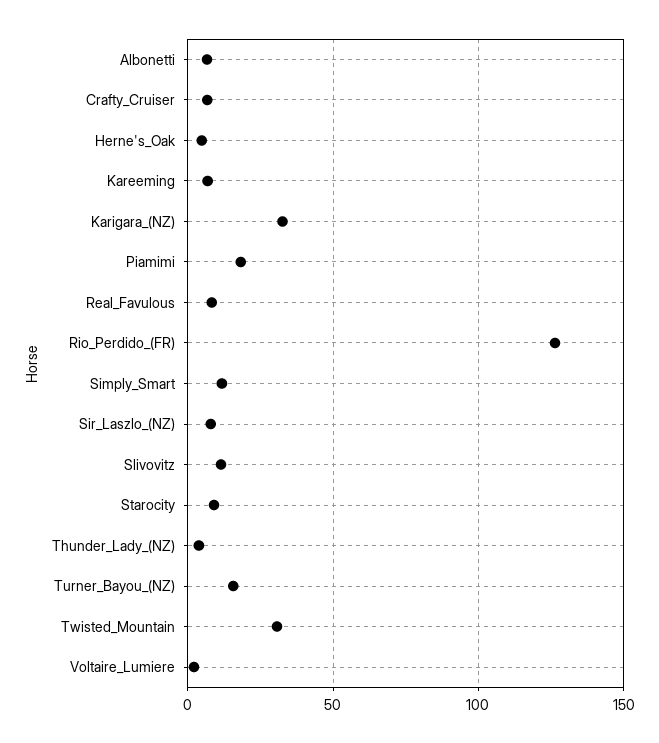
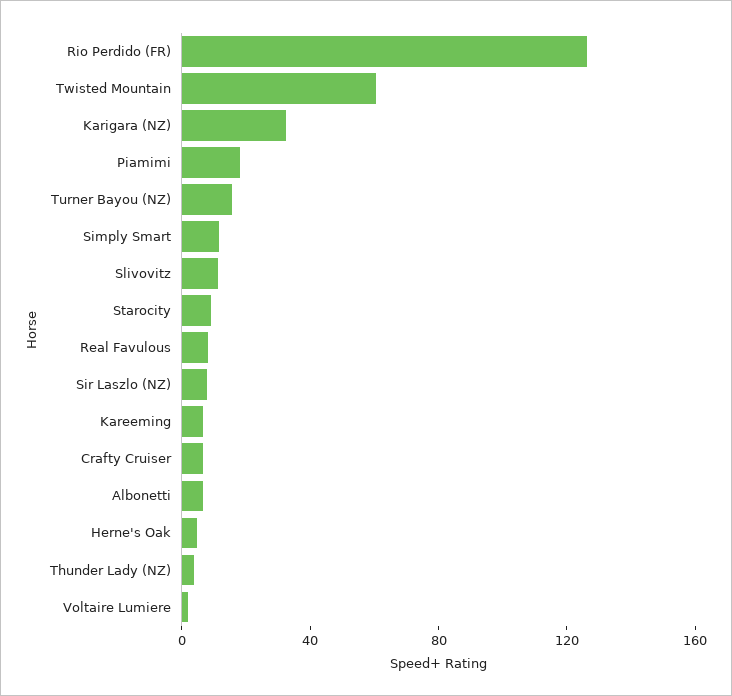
Twisted_Mountain: 30 -> 60

